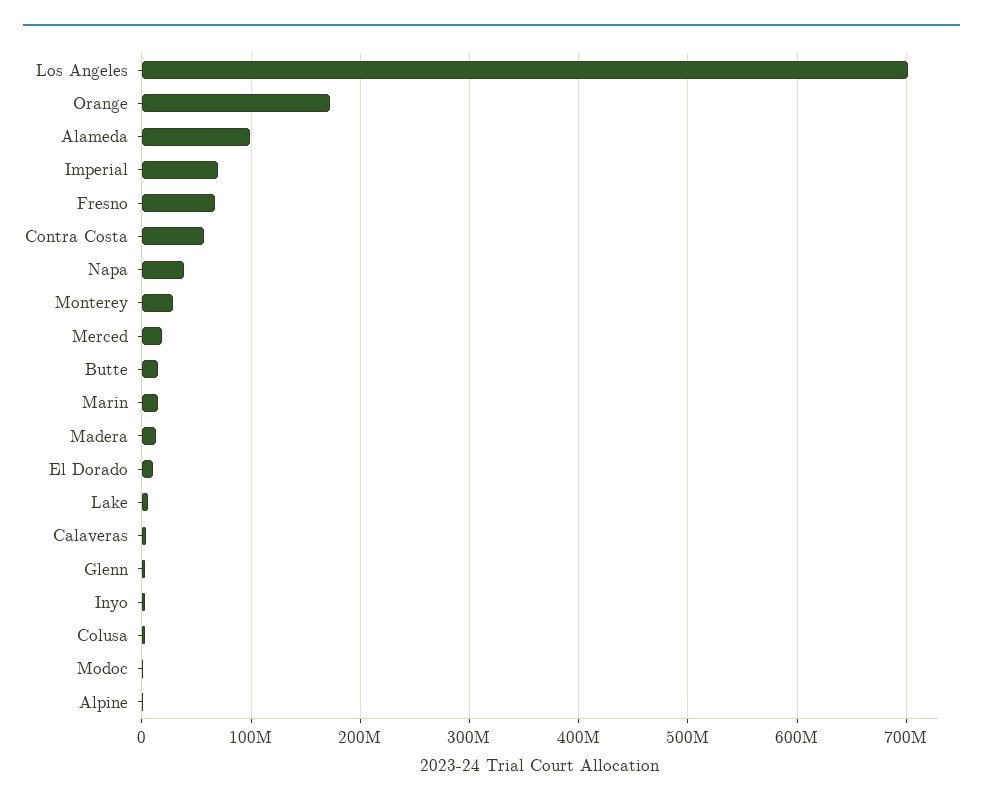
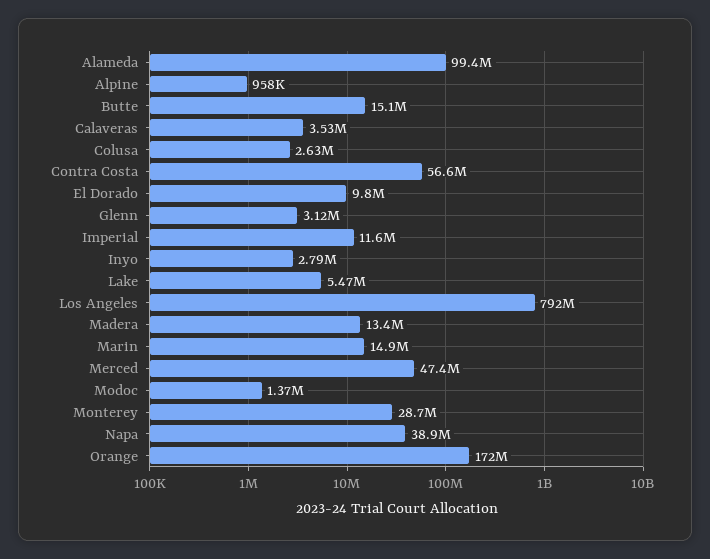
Los Angeles: 700000000 -> 792000000
Imperial: 70000000 -> 11600000
Fresno: 70000000 -> none
Merced: 20000000 -> 47400000

